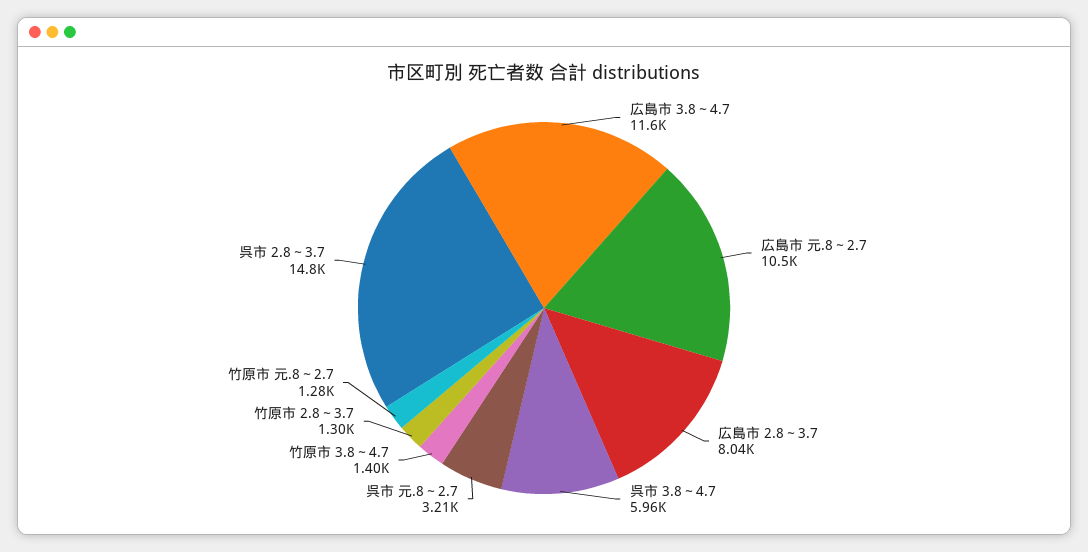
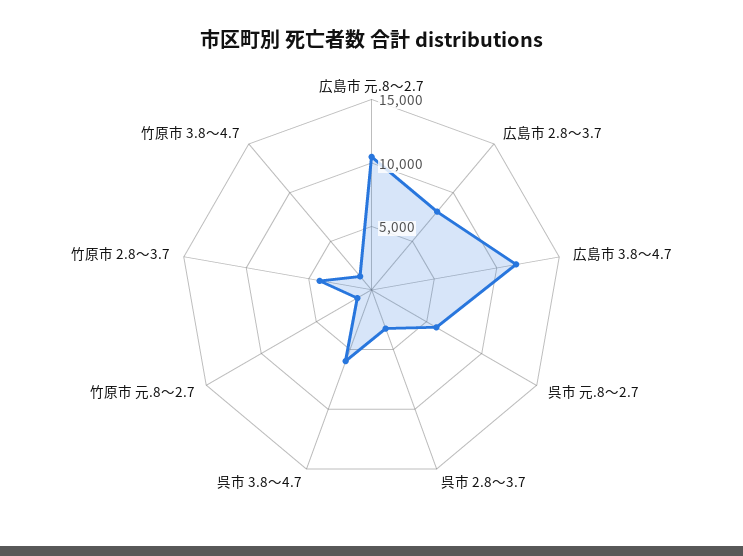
呉市 元.8～2.7: 3210 -> 6000
竹原市 2.8～3.7: 1300 -> 4000
呉市 2.8～3.7: 14800 -> 3000

